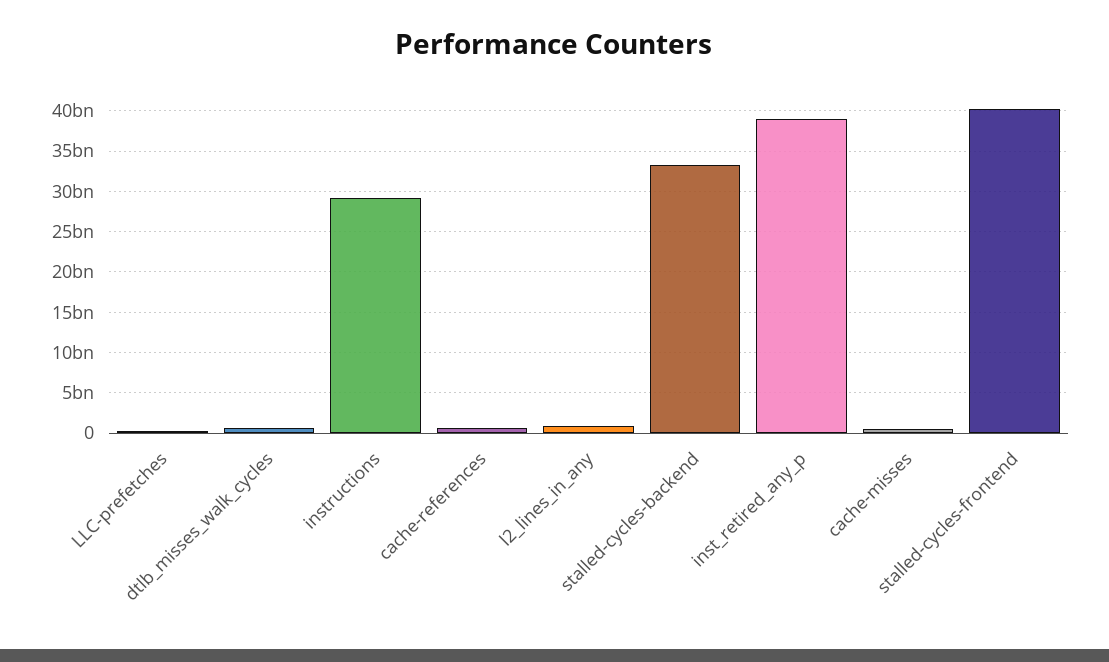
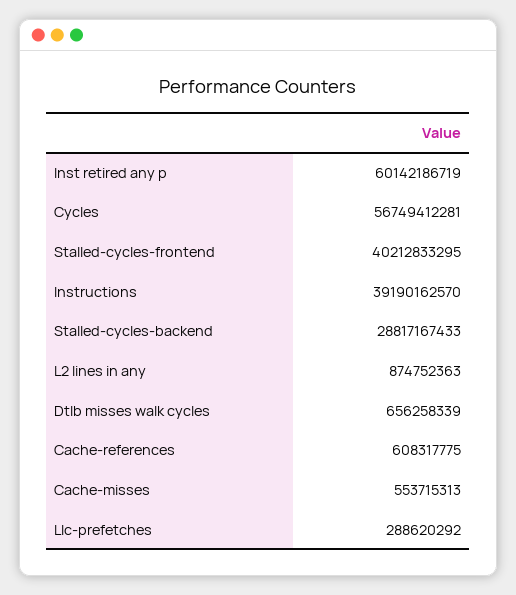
instructions: 29000000000 -> 39190162570
stalled-cycles-backend: 33000000000 -> 28817167433
inst_retired_any_p: 39000000000 -> 60142186719
Cycles: none -> 56749412281

